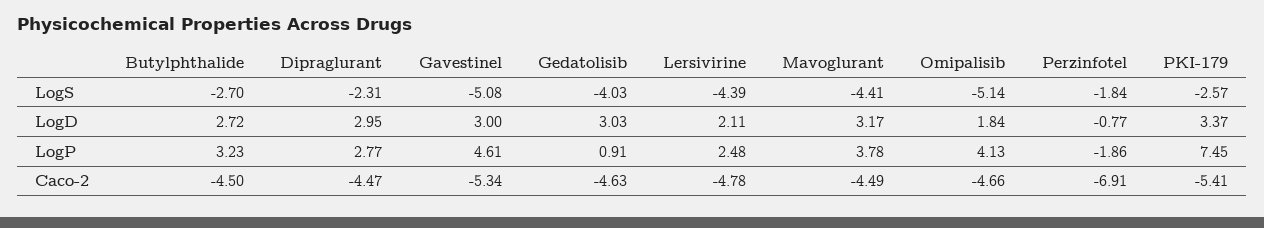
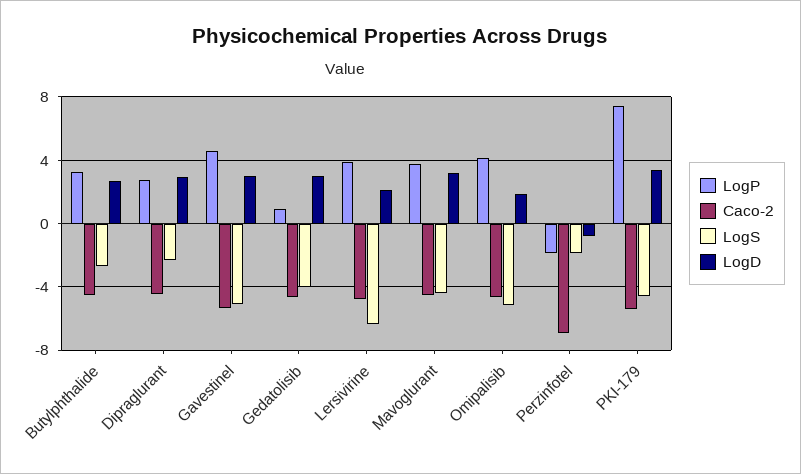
LogS, Lersivirine: -4.39 -> -6.5
LogS, PKI-179: -2.57 -> -4.5
LogP, Lersivirine: 2.48 -> 4

